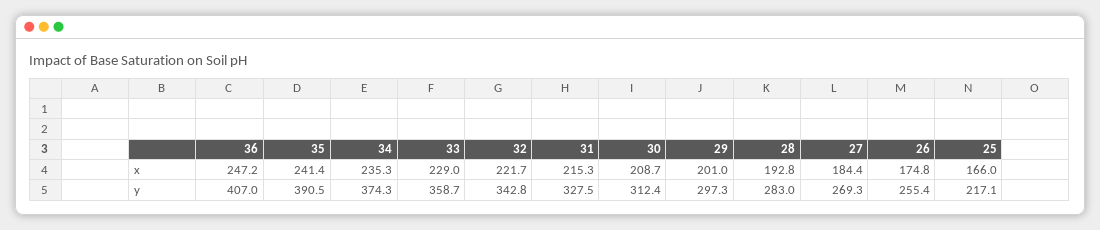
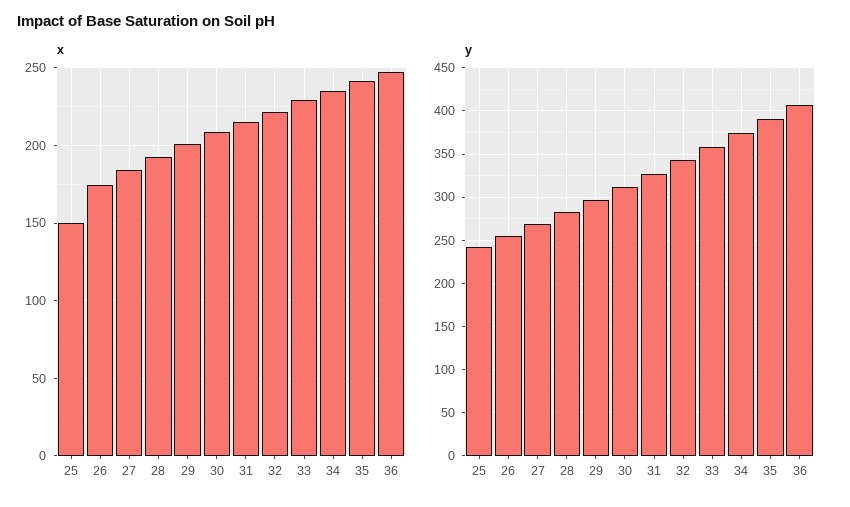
x, 25: 166 -> 150
y, 25: 217.1 -> 240

